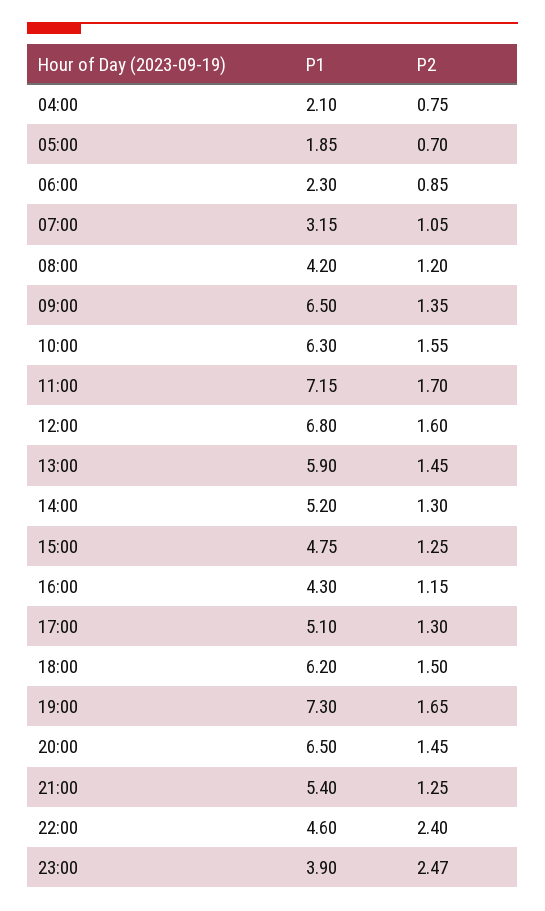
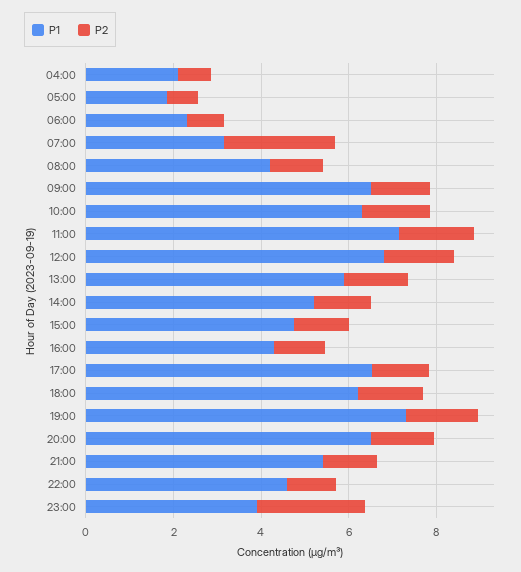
P2, 07:00: 1.05 -> 2.5
P1, 17:00: 5.1 -> 6.5
P2, 22:00: 2.4 -> 1

